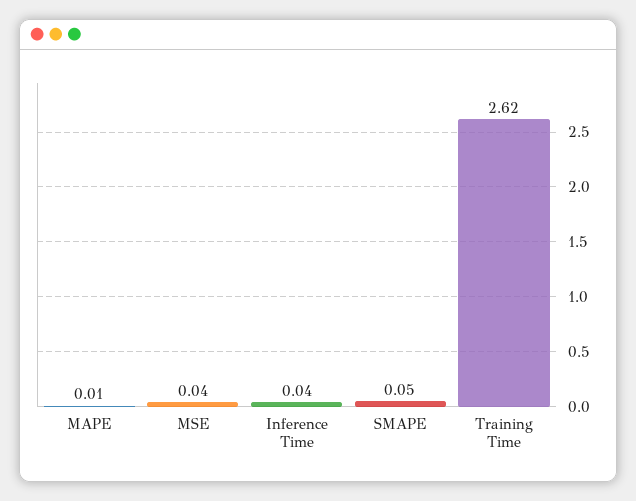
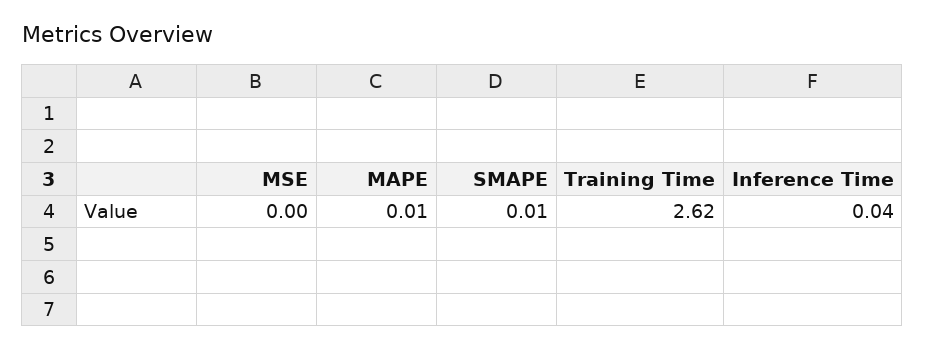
MSE: 0.04 -> 0
SMAPE: 0.05 -> 0.01

